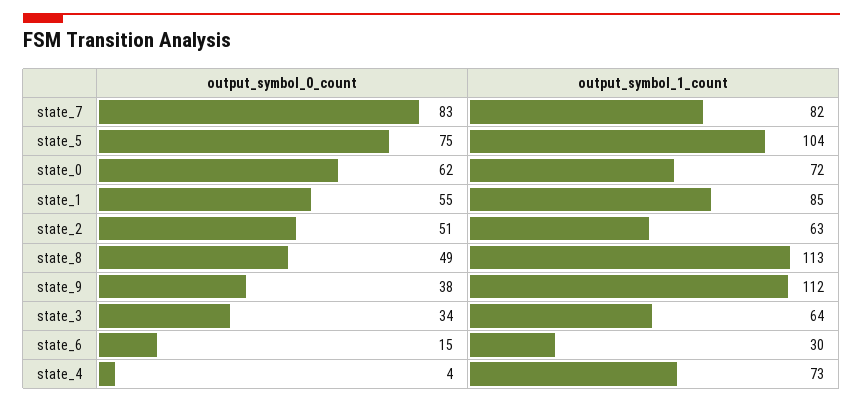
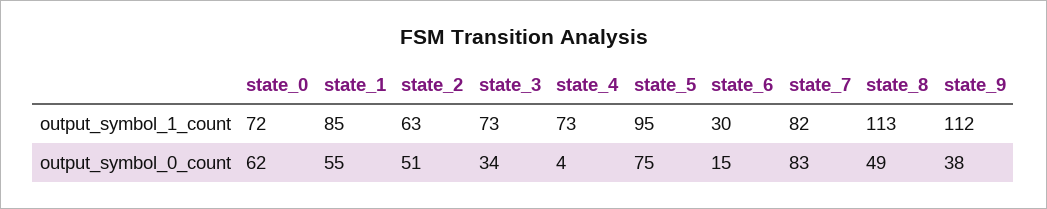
output_symbol_1_count, state_5: 104 -> 95
output_symbol_1_count, state_3: 64 -> 73

